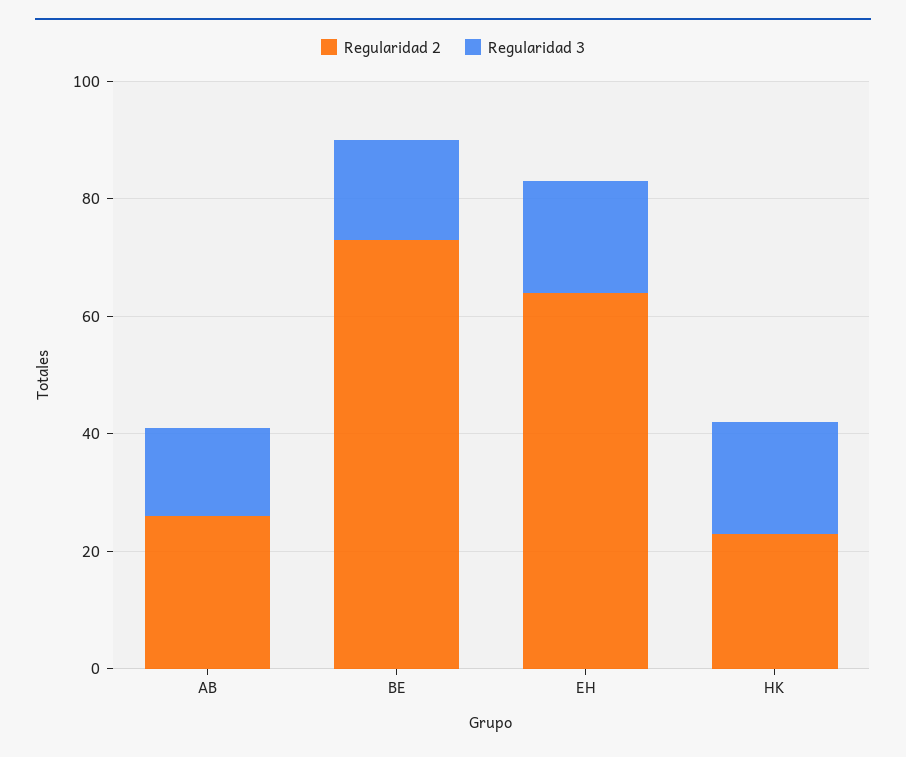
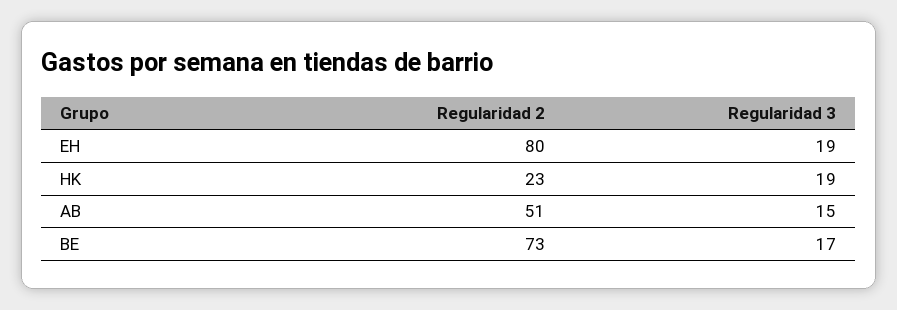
Regularidad 2, AB: 25 -> 51
Regularidad 2, EH: 65 -> 80

